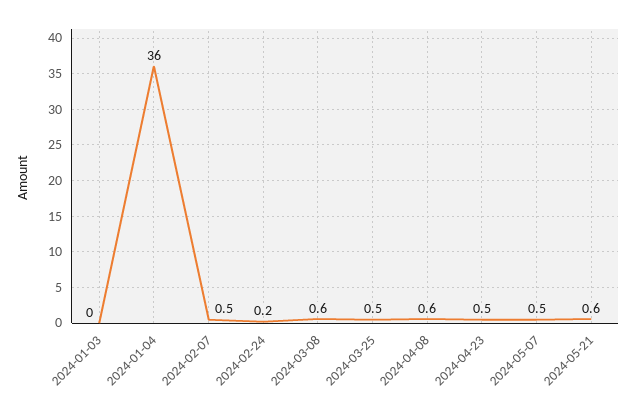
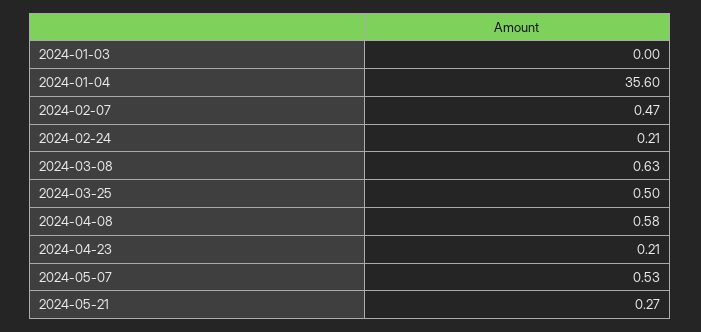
2024-01-04: 36 -> 35.6
2024-04-23: 0.5 -> 0.21
2024-05-21: 0.6 -> 0.27

